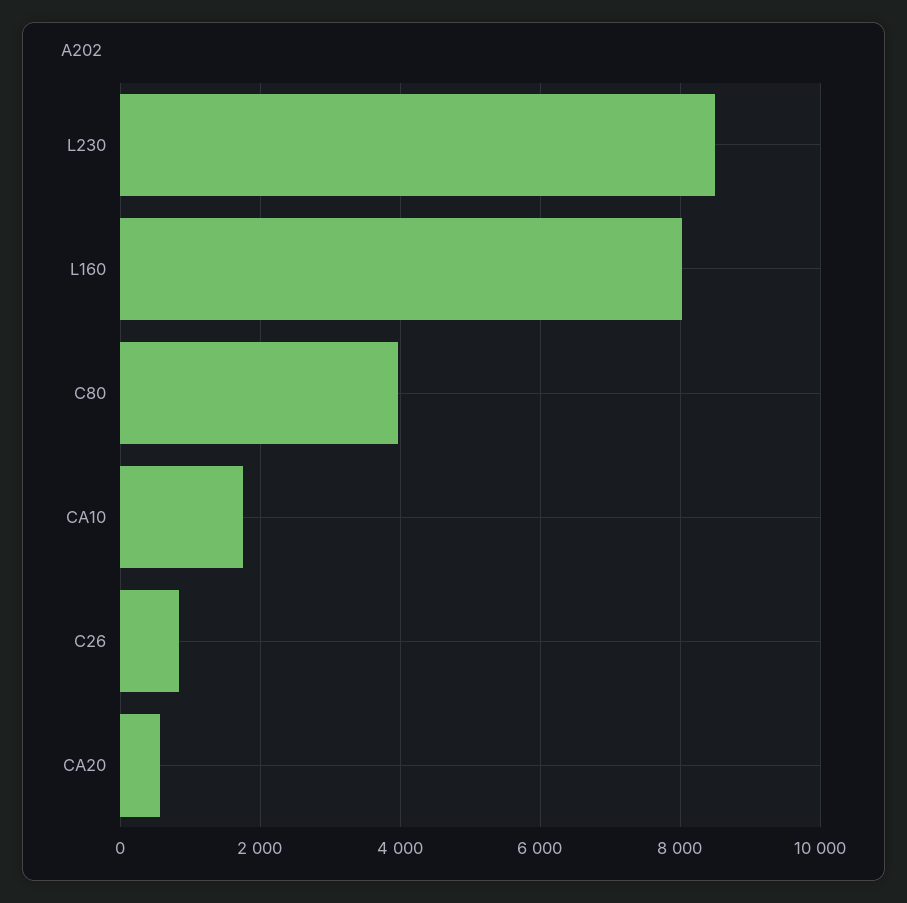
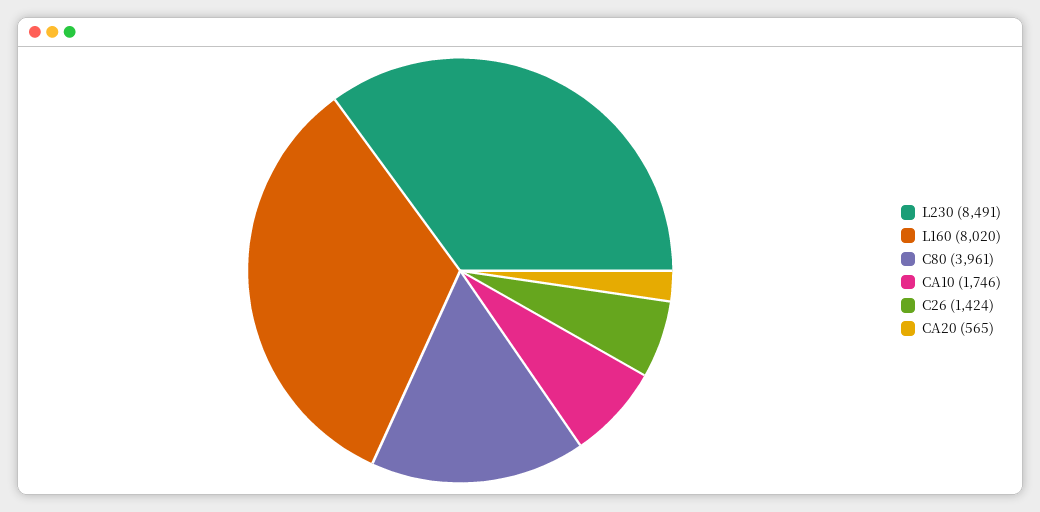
C26: 800 -> 1424

